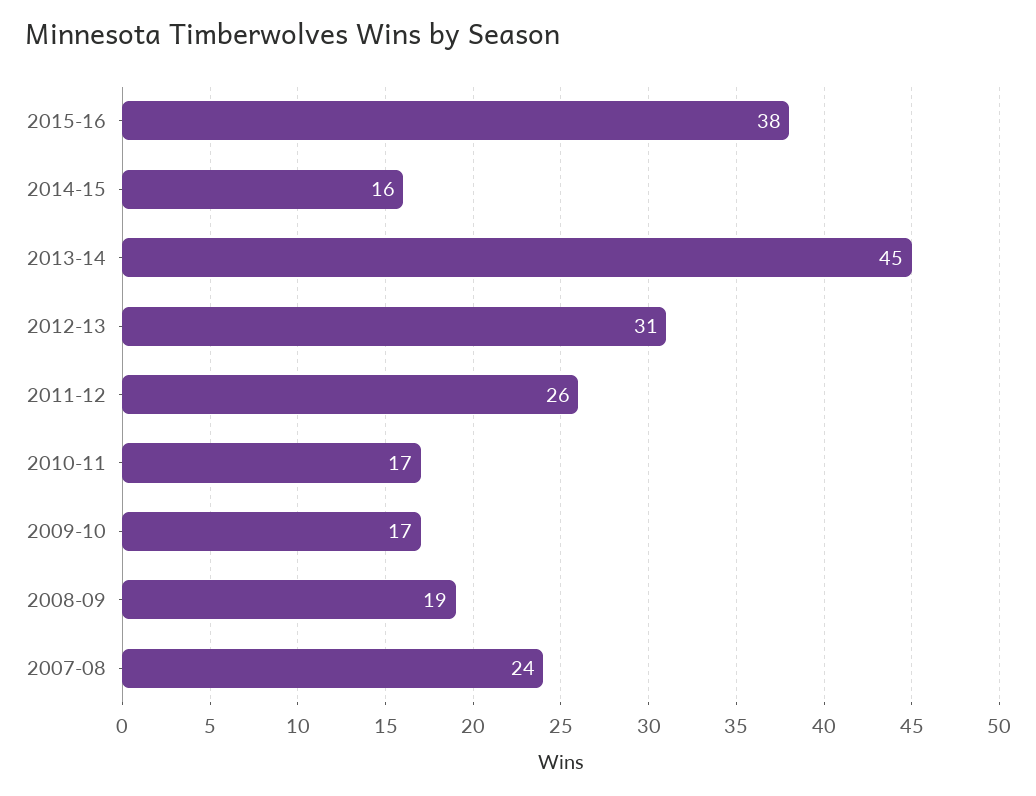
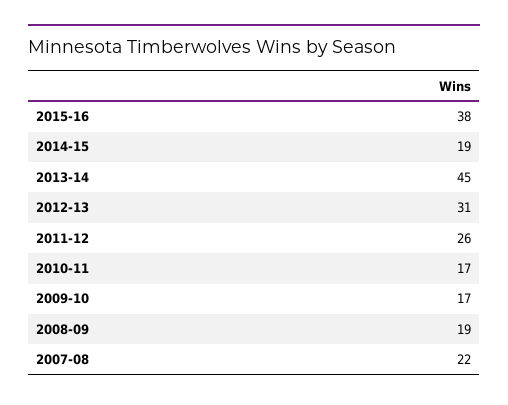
2014-15: 16 -> 19
2007-08: 24 -> 22

